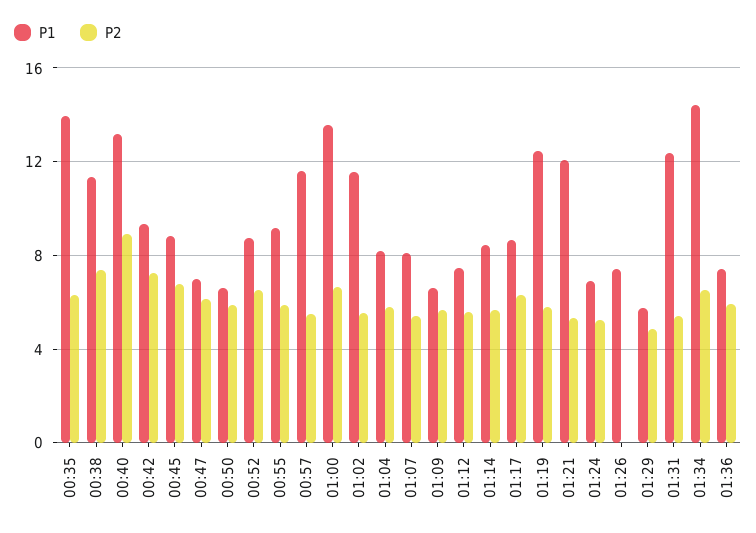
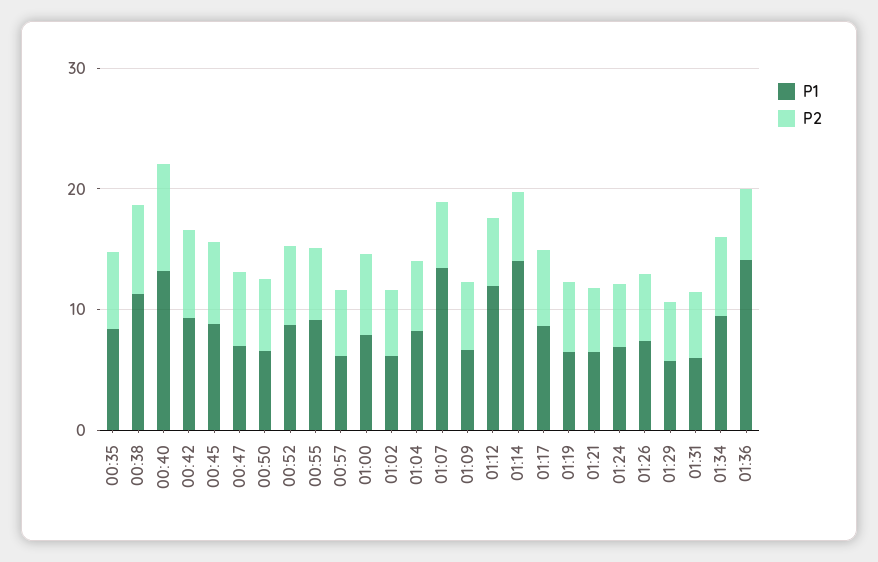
P1, 00:35: 14 -> 8
P1, 00:57: 11.5 -> 6
P1, 01:00: 13.5 -> 8
P1, 01:02: 11.5 -> 6
P1, 01:07: 8 -> 14
P1, 01:12: 7.5 -> 12
P1, 01:14: 8.5 -> 14
P1, 01:19: 12.5 -> 6
P1, 01:21: 12 -> 6
P2, 01:26: 0 -> 6
P1, 01:31: 12.5 -> 6
P1, 01:34: 14.5 -> 10
P1, 01:36: 7.5 -> 14

